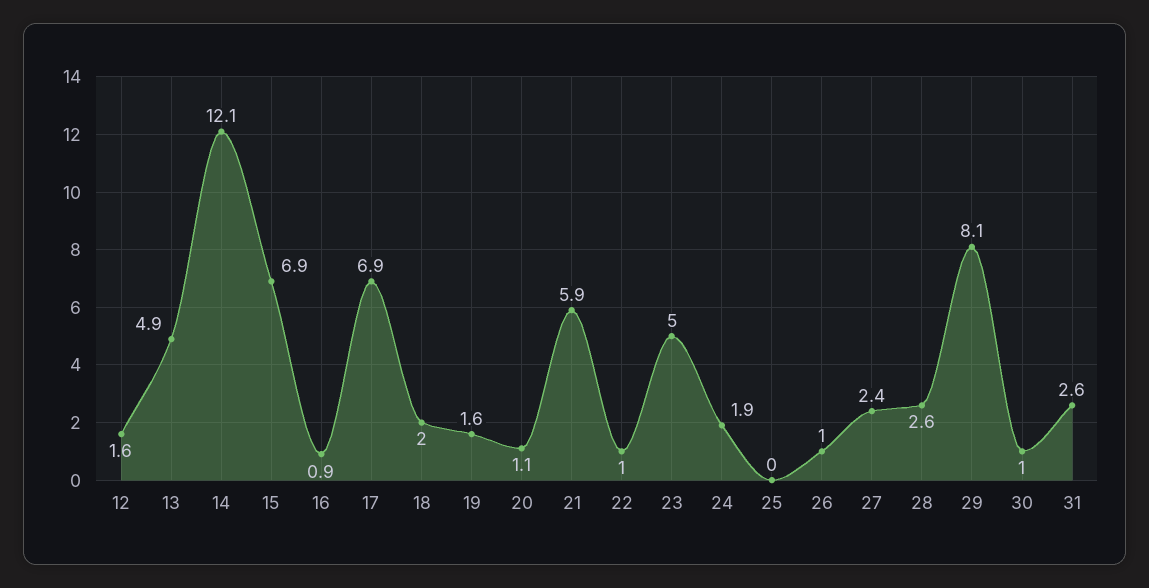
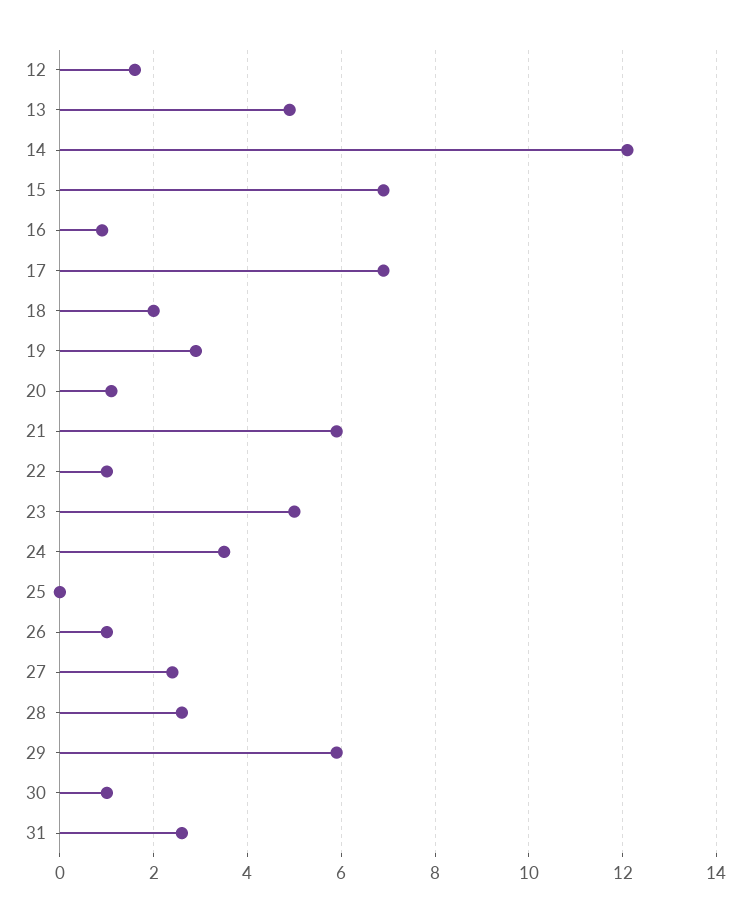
19: 1.6 -> 3
24: 1.9 -> 3.5
29: 8.1 -> 6

